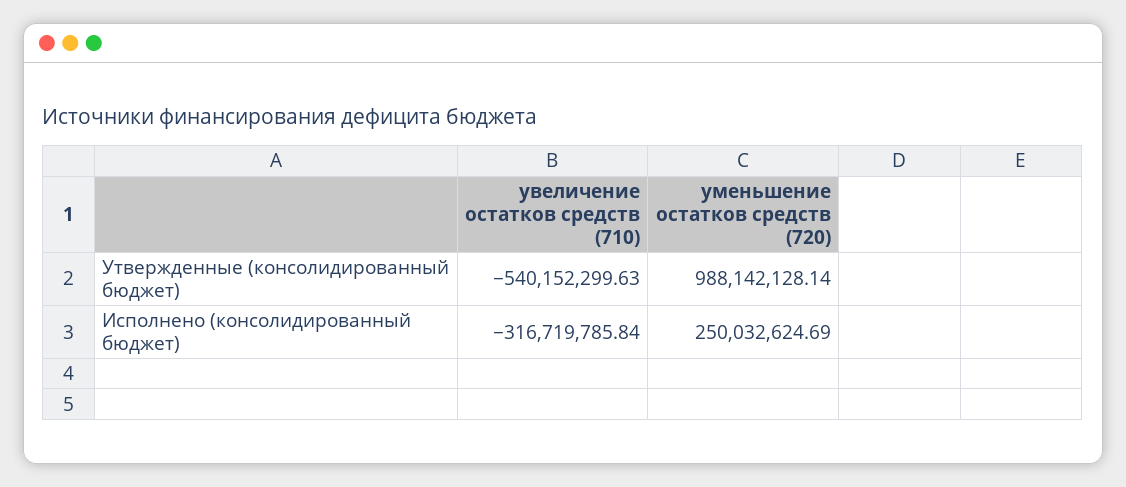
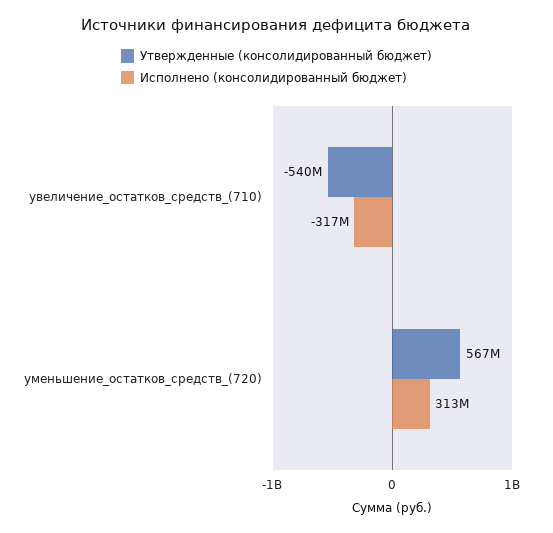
Утвержденные (консолидированный бюджет), уменьшение остатков средств (720): 988142128.14 -> 567000000
Исполнено (консолидированный бюджет), уменьшение остатков средств (720): 250032624.69 -> 313000000

